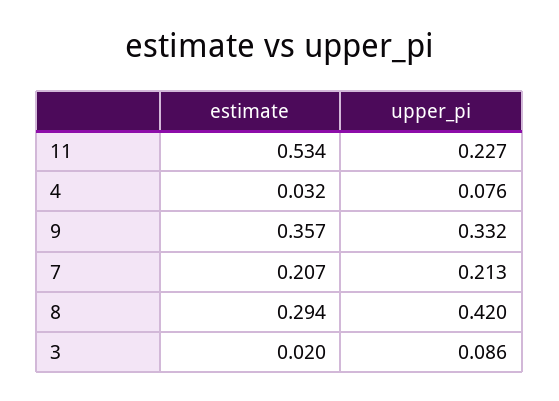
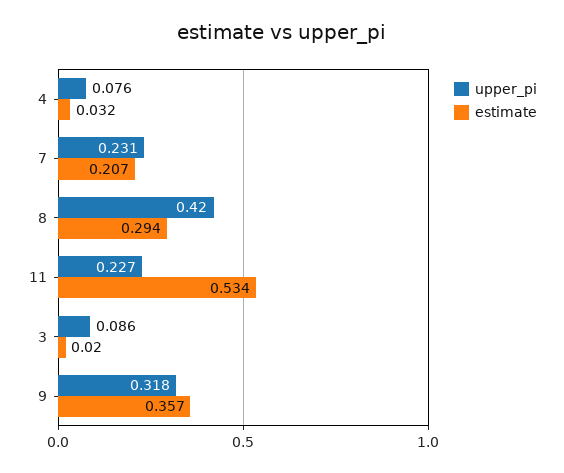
upper_pi, 9: 0.332 -> 0.318
upper_pi, 7: 0.213 -> 0.231

